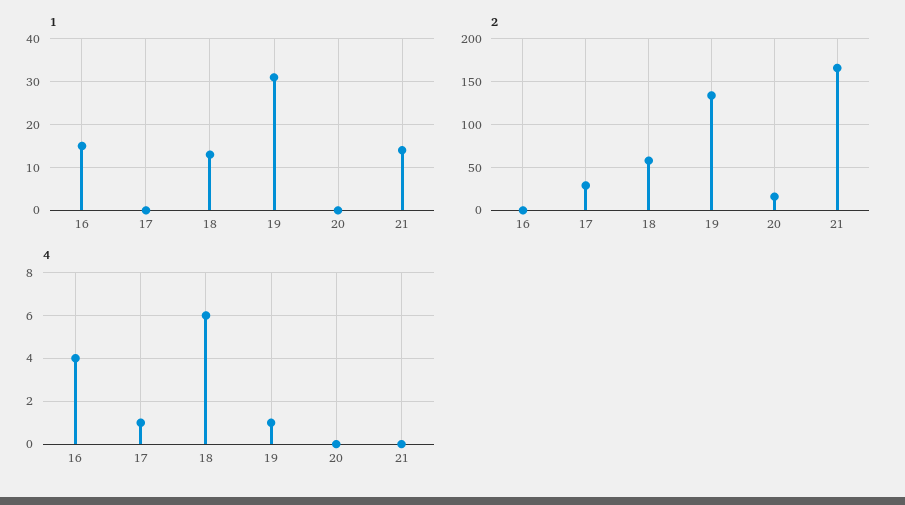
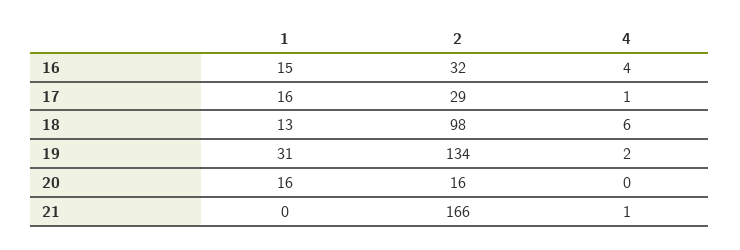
1, 17: 0 -> 16
1, 20: 0 -> 16
1, 21: 15 -> 0
2, 16: 0 -> 32
2, 18: 60 -> 98
4, 19: 1 -> 2
4, 21: 0 -> 1

